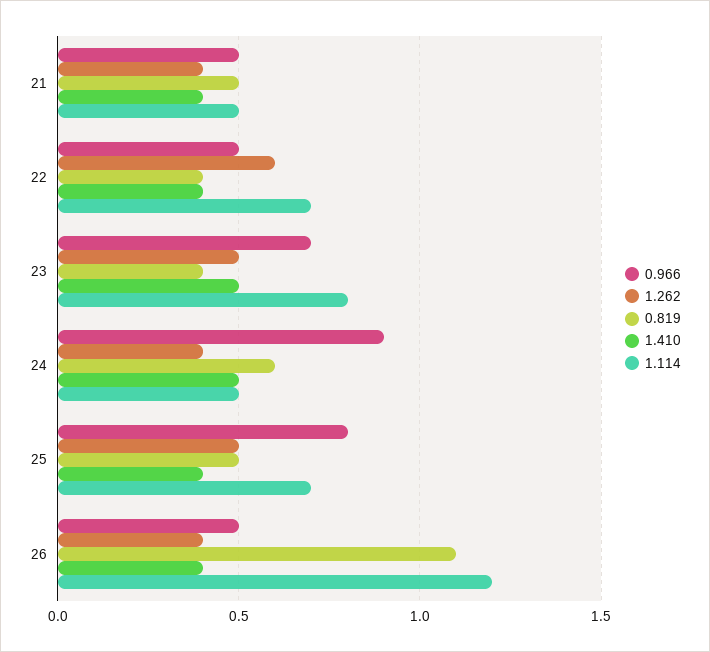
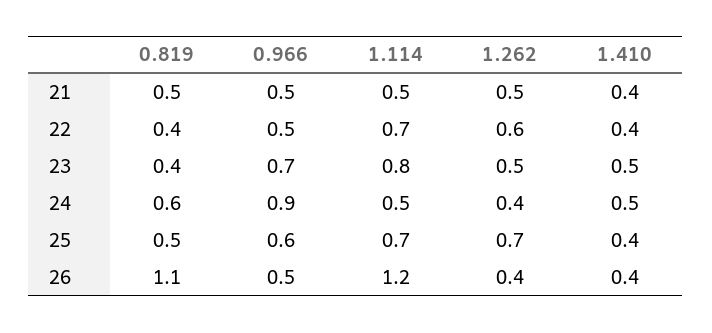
1.262, 21: 0.4 -> 0.5
0.966, 25: 0.8 -> 0.6
1.262, 25: 0.5 -> 0.7

